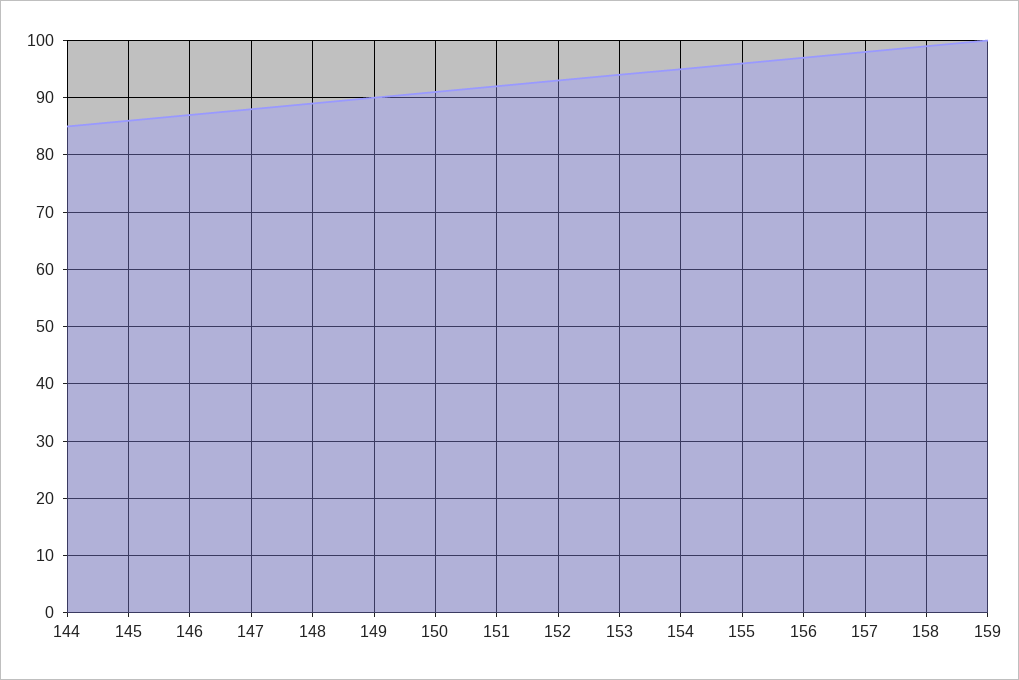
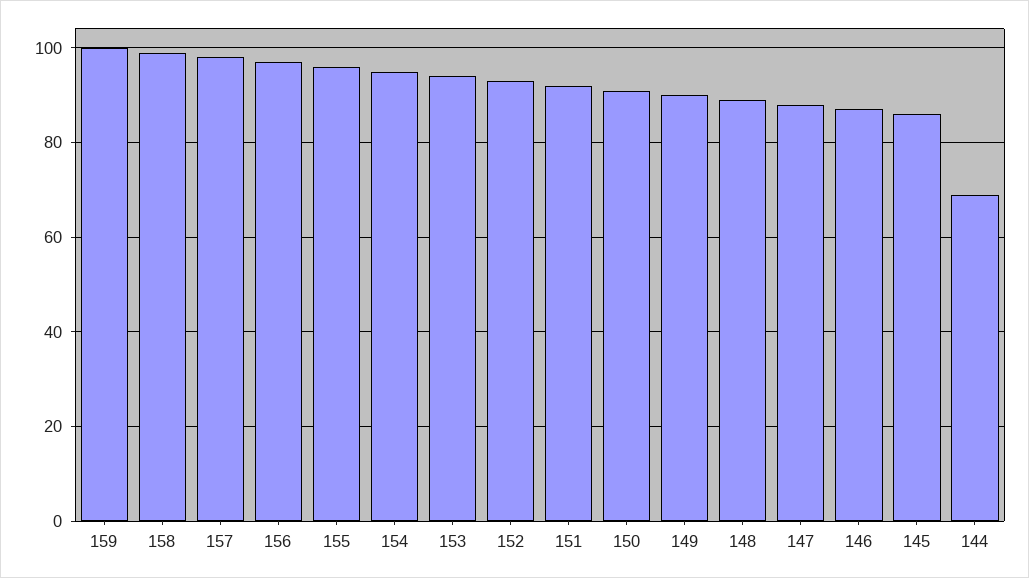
144: 85 -> 70

